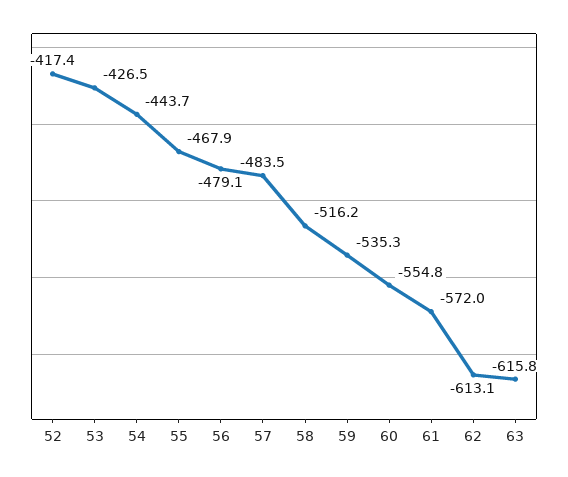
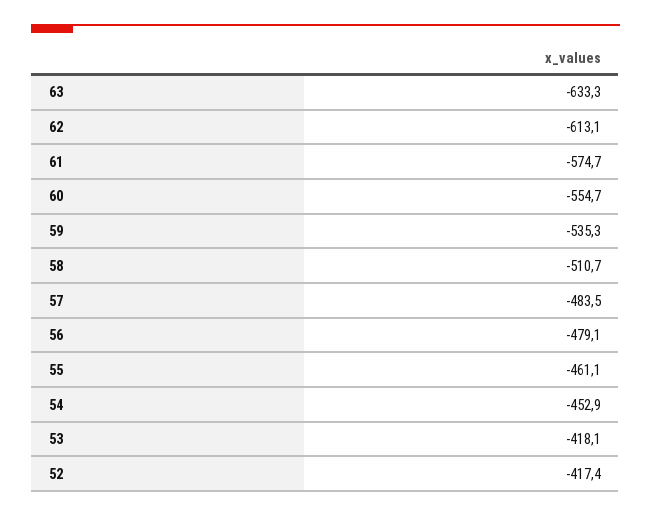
53: -426.5 -> -418.1
54: -443.7 -> -452.9
55: -467.9 -> -461.1
58: -516.2 -> -510.7
60: -554.8 -> -554.7
61: -572 -> -574.7
63: -615.8 -> -633.3

